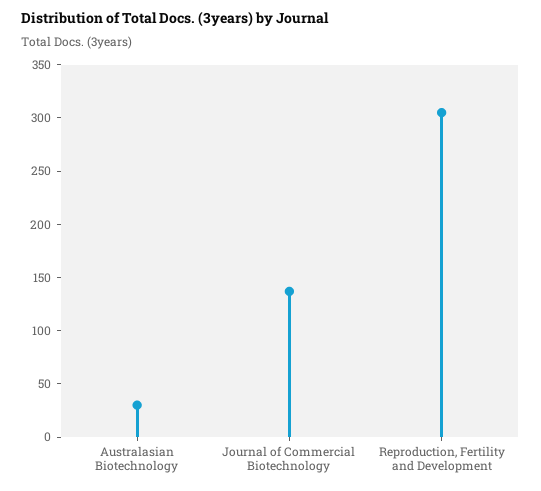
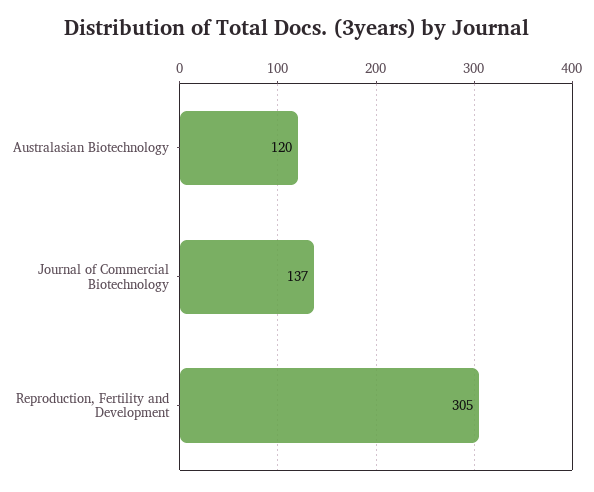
Australasian Biotechnology: 30 -> 120

